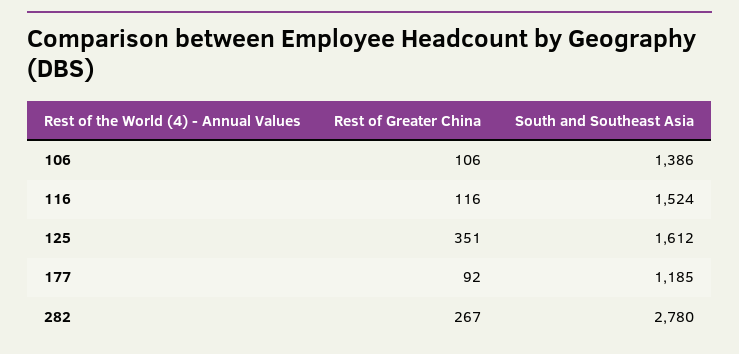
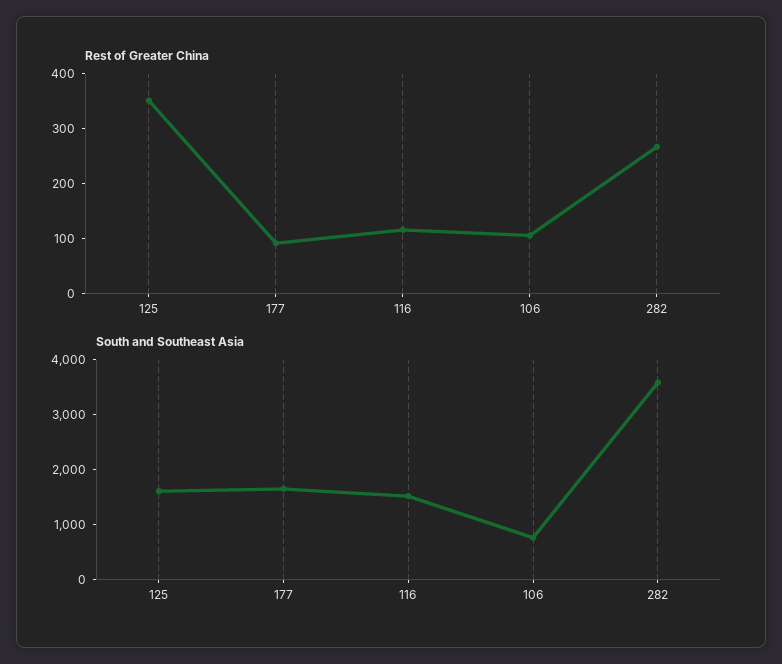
South and Southeast Asia, 106: 1386 -> 800
South and Southeast Asia, 177: 1185 -> 1600
South and Southeast Asia, 282: 2780 -> 3600

